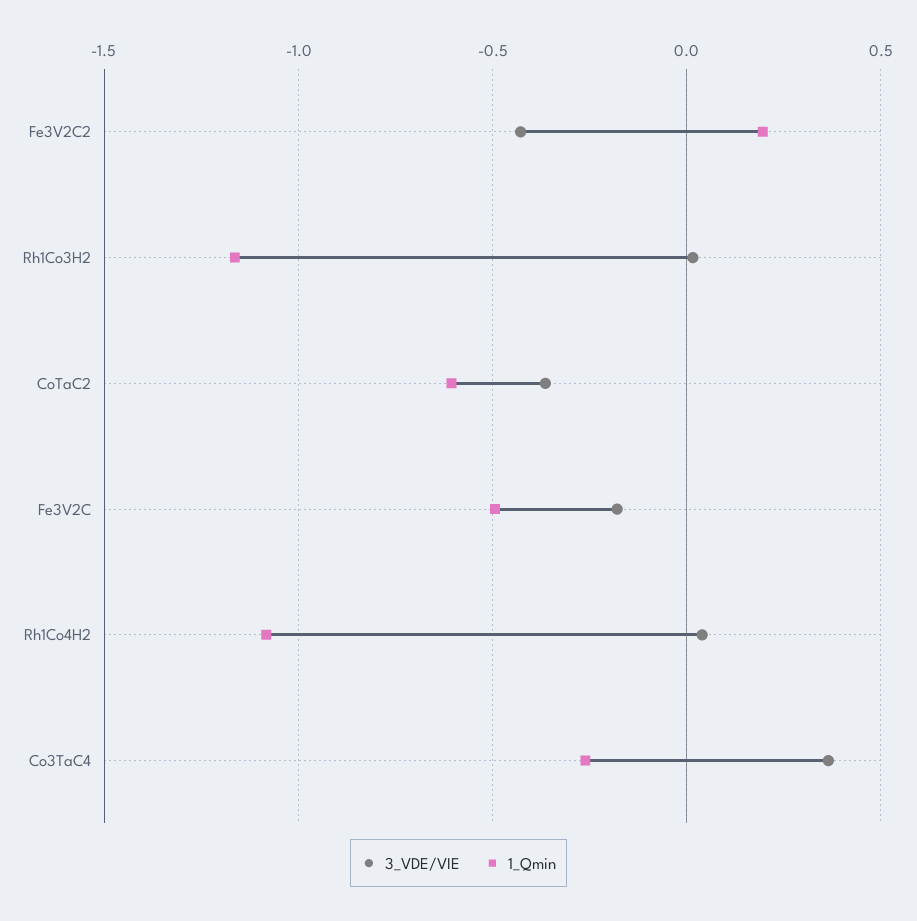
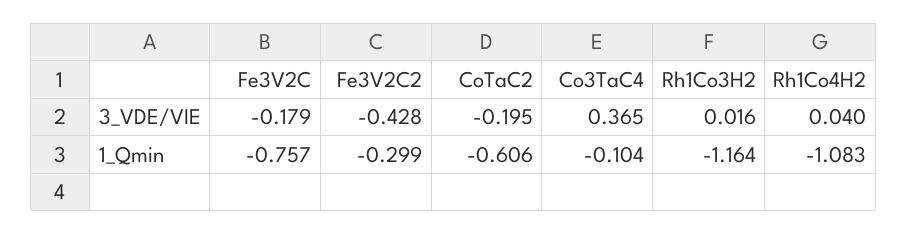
1_Qmin, Fe3V2C2: 0.2 -> -0.299
3_VDE/VIE, CoTaC2: -0.35 -> -0.195
1_Qmin, Fe3V2C: -0.5 -> -0.757
1_Qmin, Co3TaC4: -0.25 -> -0.104

